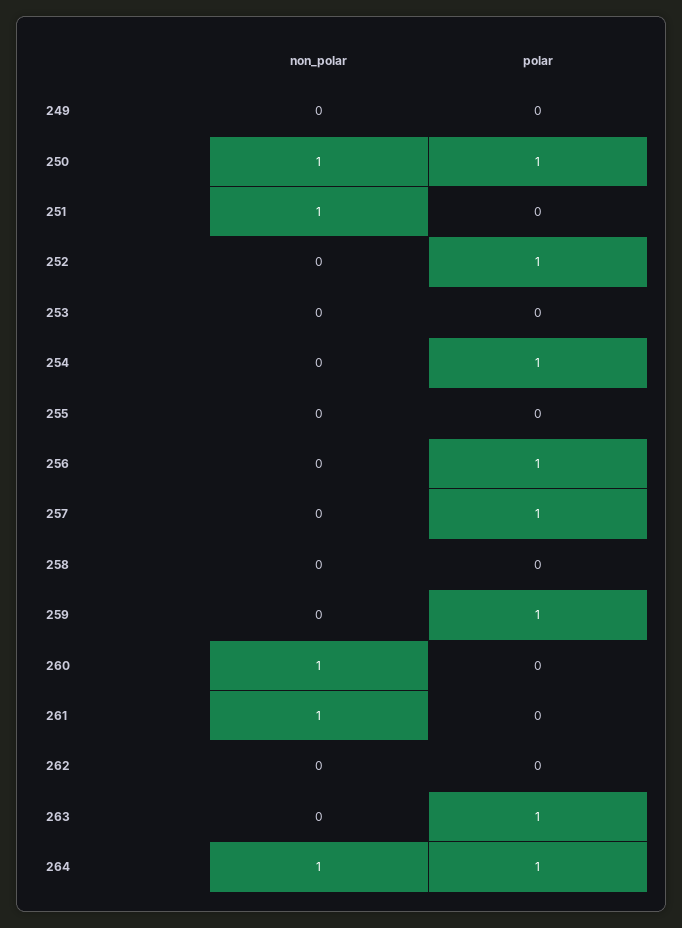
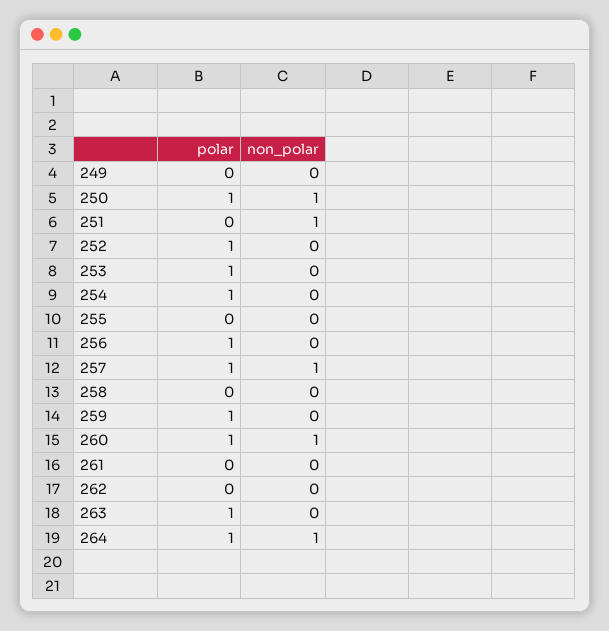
polar, 253: 0 -> 1
non_polar, 257: 0 -> 1
polar, 260: 0 -> 1
non_polar, 261: 1 -> 0

